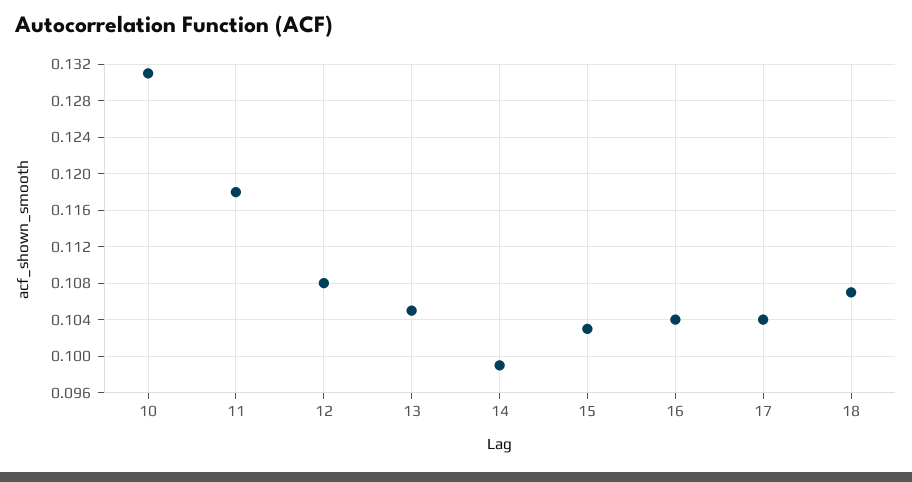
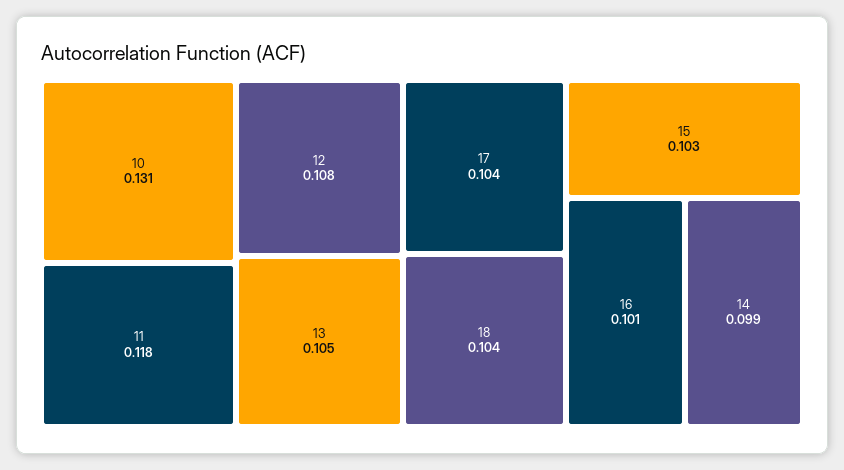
16: 0.104 -> 0.101
18: 0.107 -> 0.104

